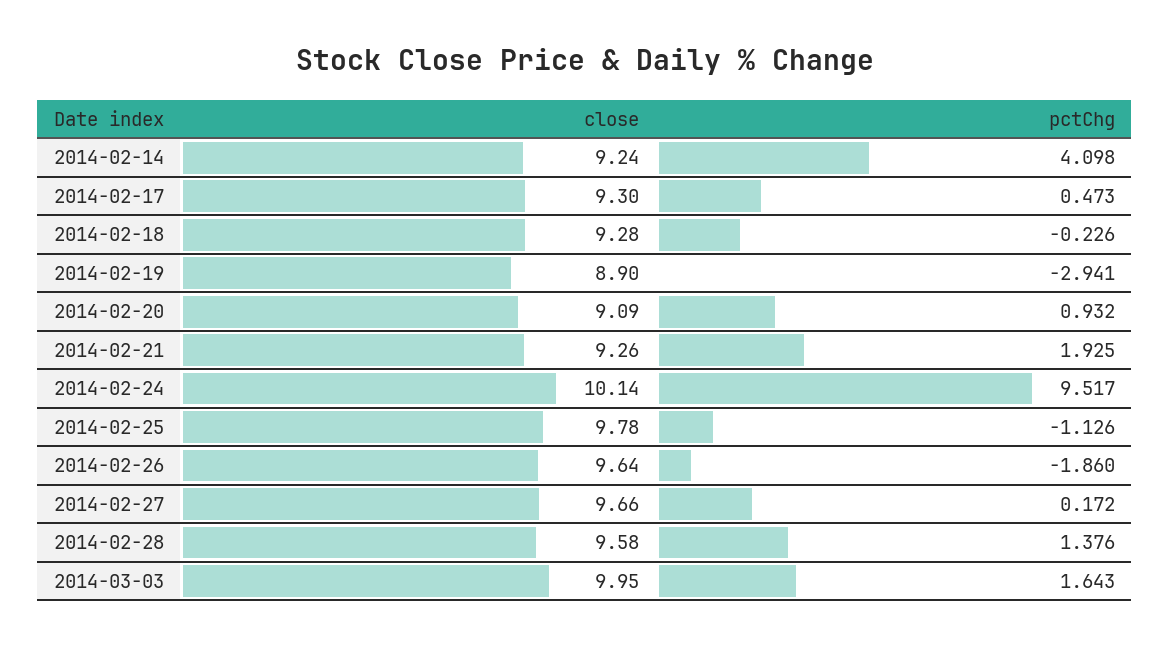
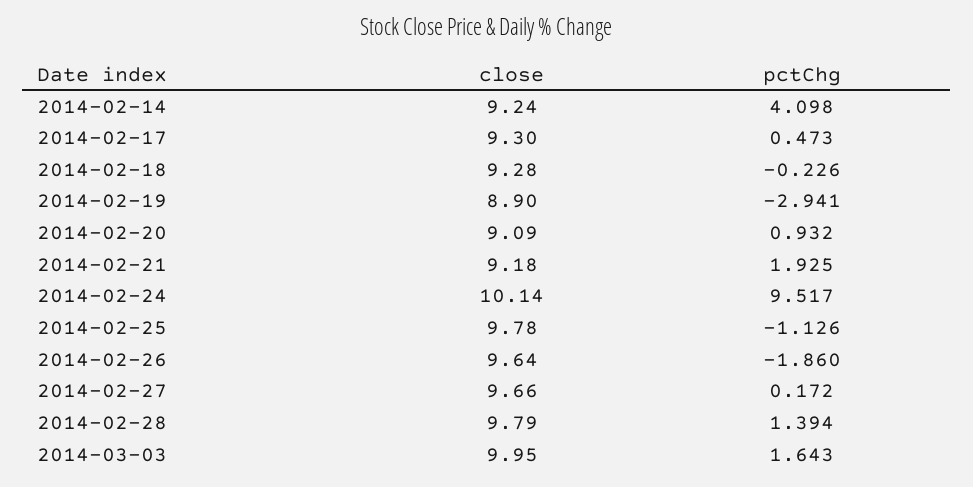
close, 2014-02-21: 9.26 -> 9.18
close, 2014-02-28: 9.58 -> 9.79
pctChg, 2014-02-28: 1.376 -> 1.394

